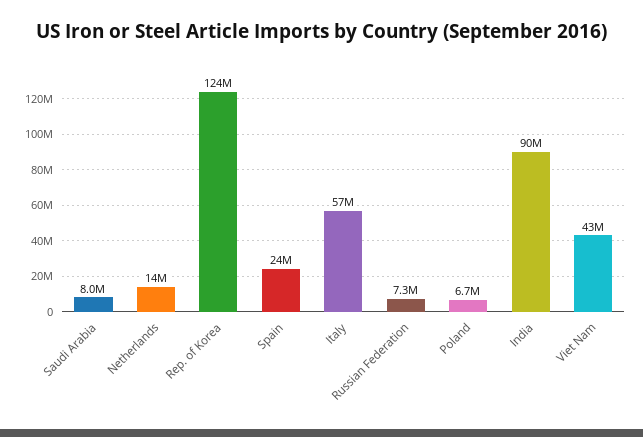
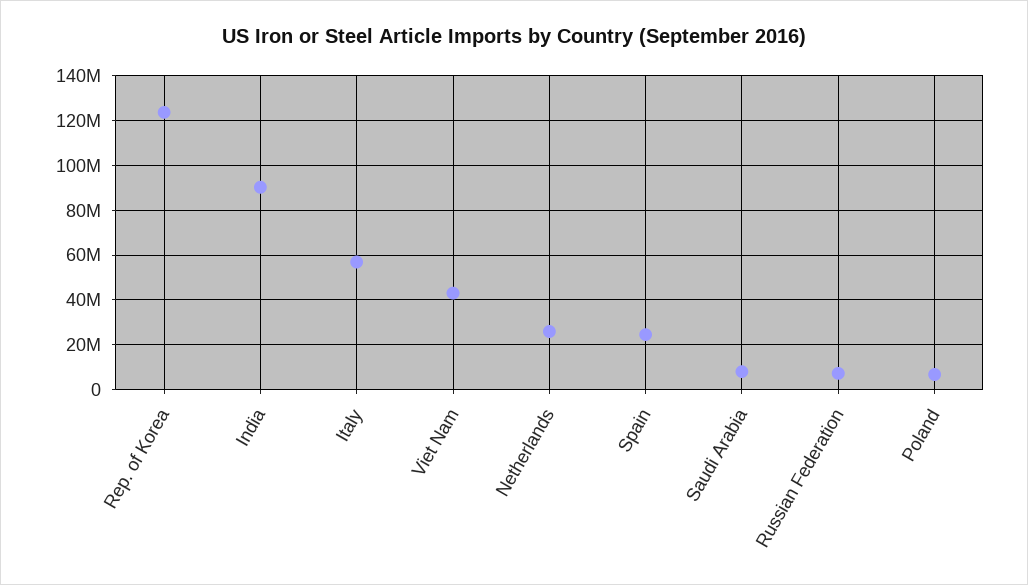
Netherlands: 14000000 -> 25000000

